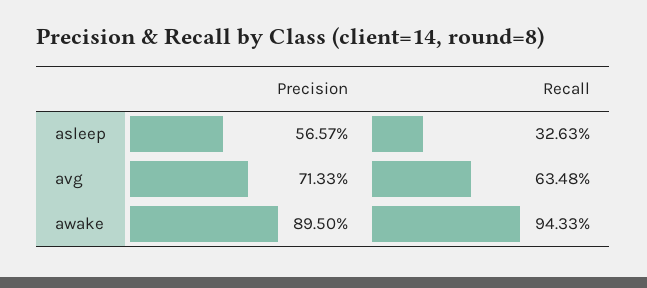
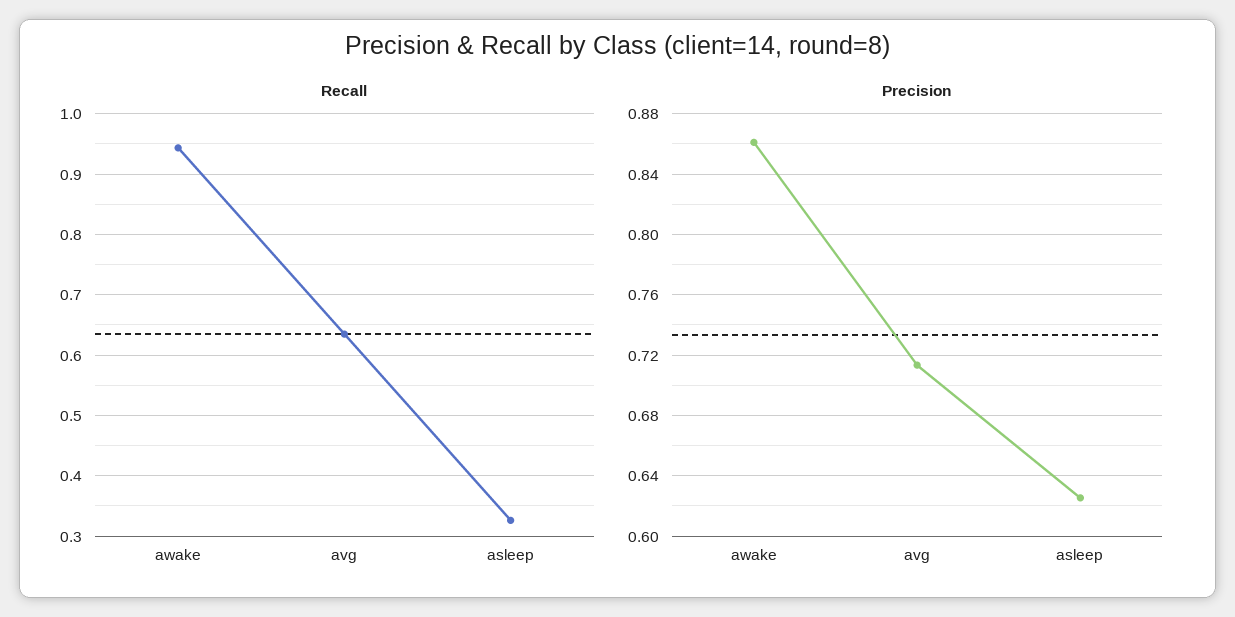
Precision, asleep: 0.5657 -> 0.625
Precision, awake: 0.895 -> 0.86

